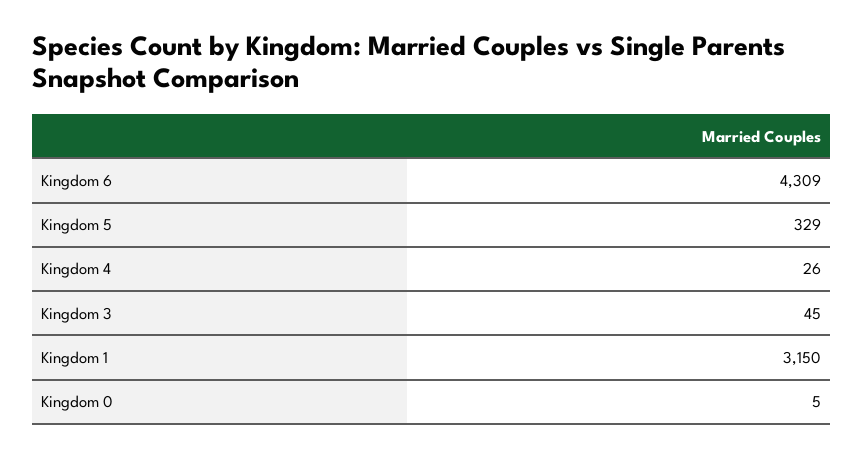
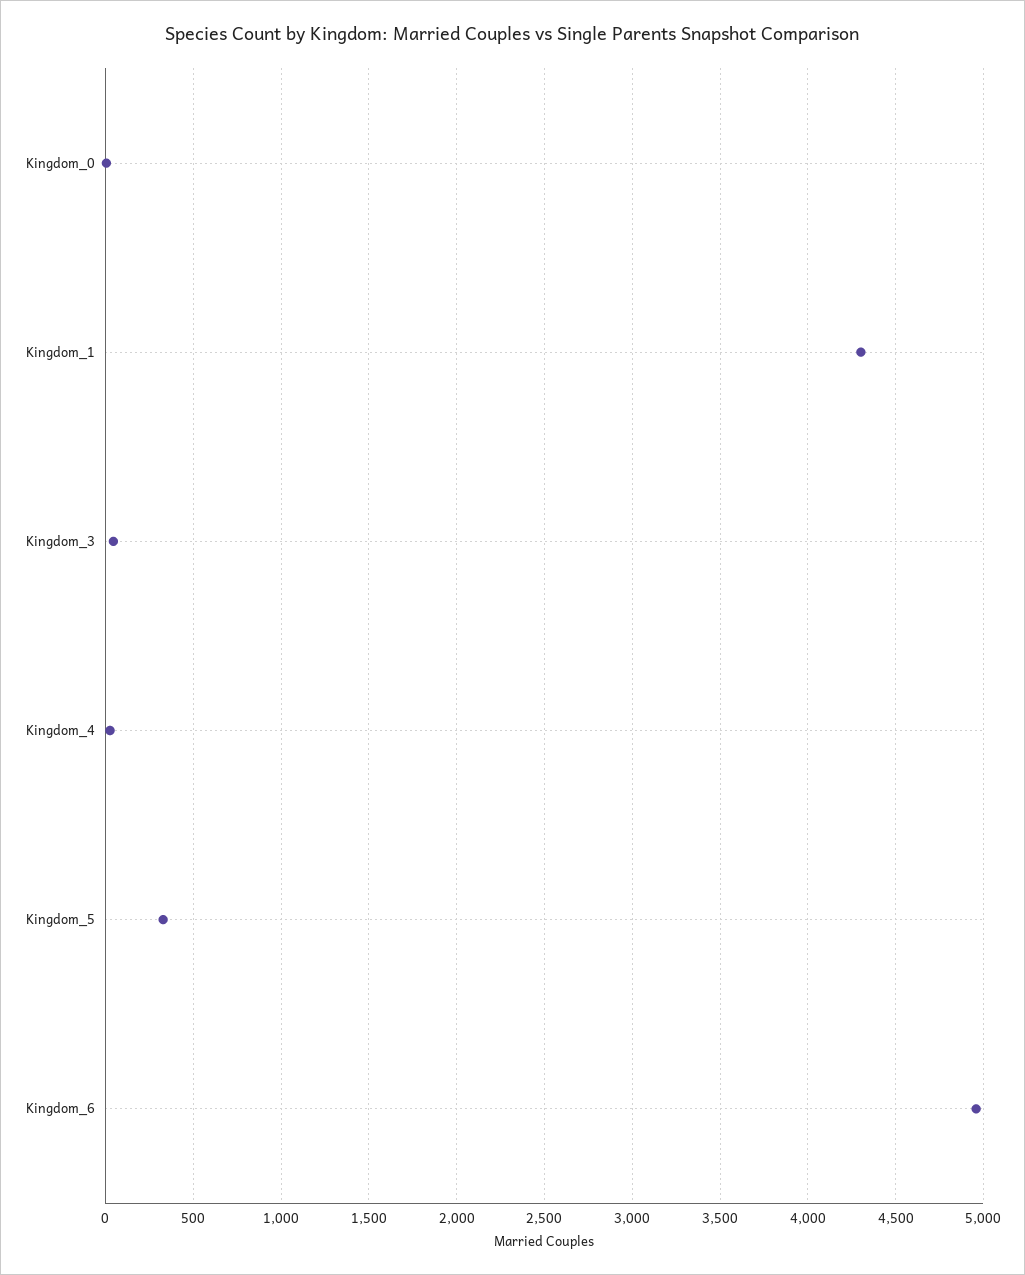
Kingdom 6: 4309 -> 4950
Kingdom 1: 3150 -> 4300

